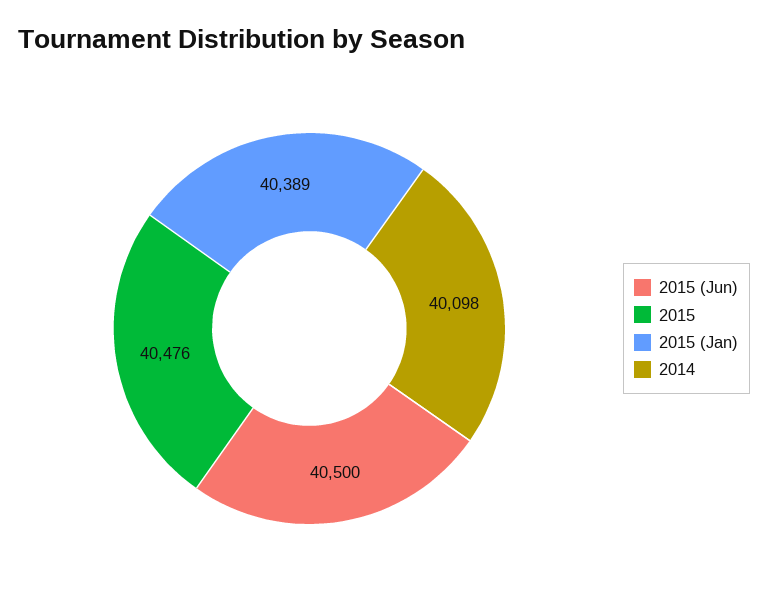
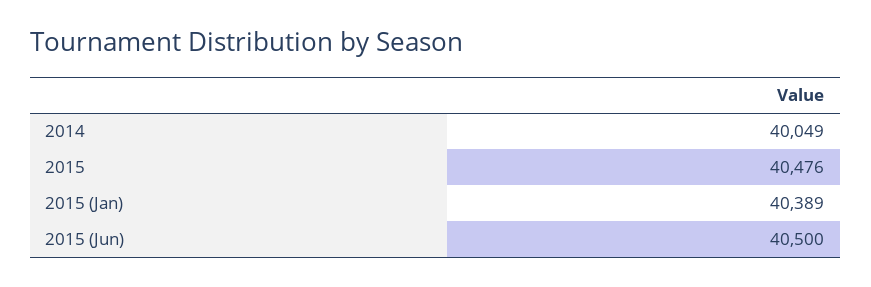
2014: 40098 -> 40049

